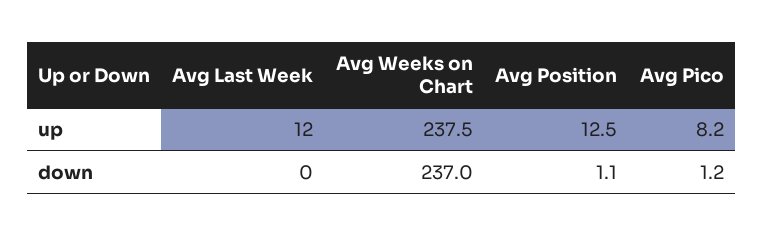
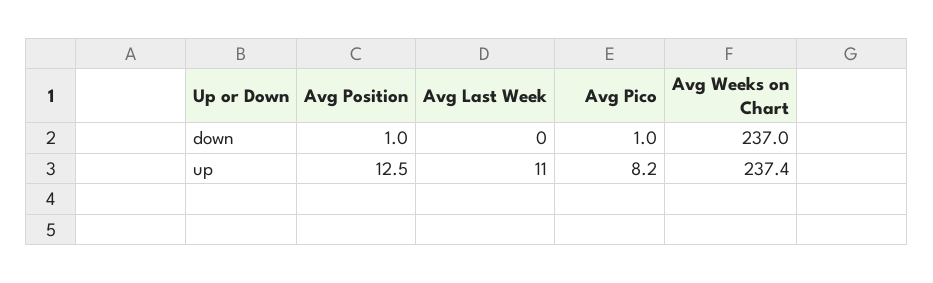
Avg Last Week, up: 12 -> 11
Avg Weeks on Chart, up: 237.5 -> 237.4
Avg Position, down: 1.1 -> 1
Avg Pico, down: 1.2 -> 1

